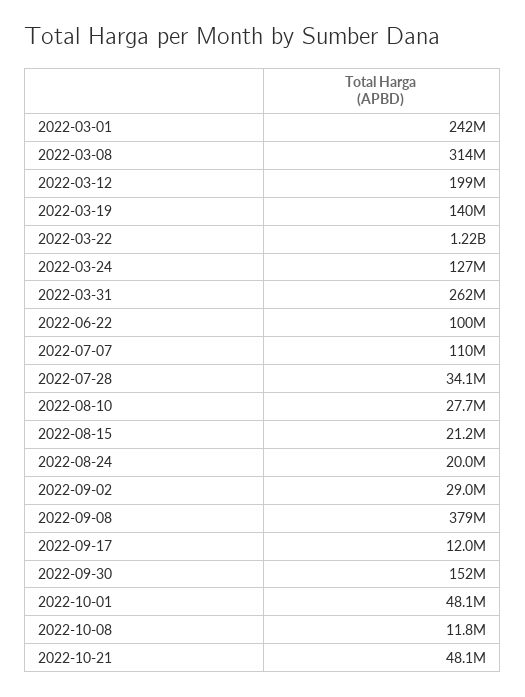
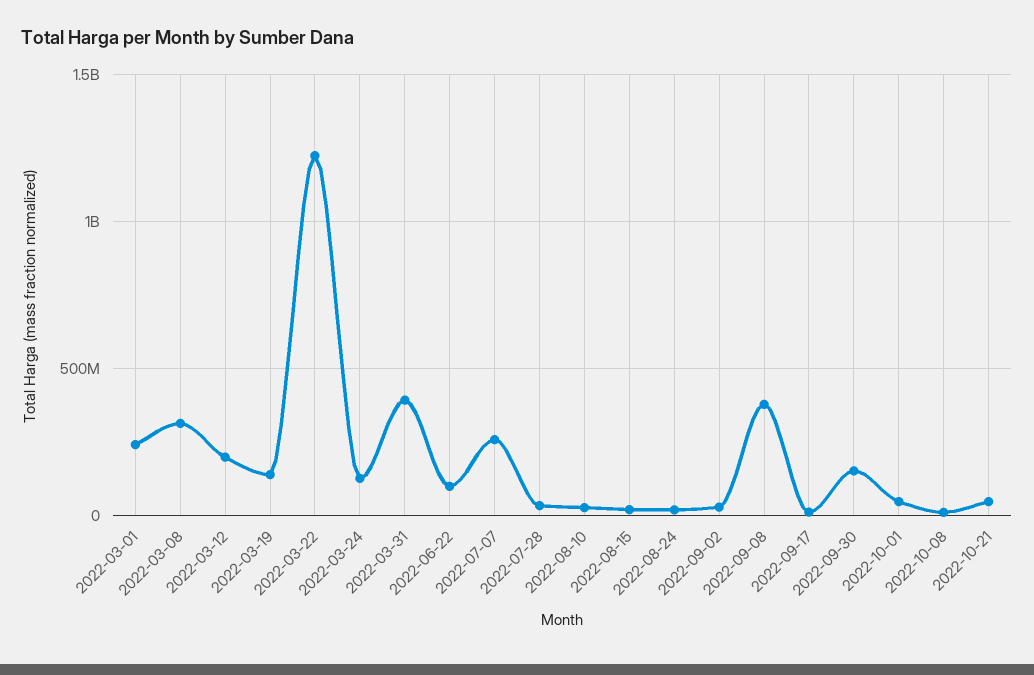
2022-03-31: 262000000 -> 400000000
2022-07-07: 110000000 -> 250000000

